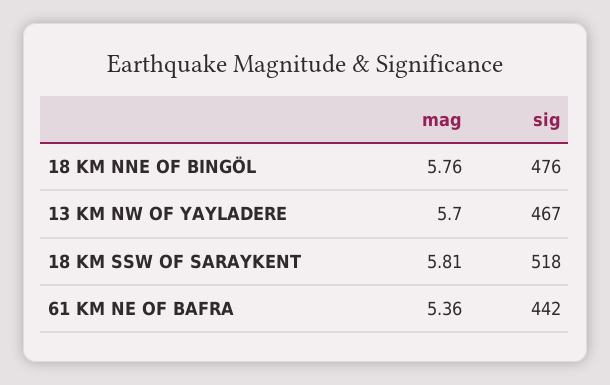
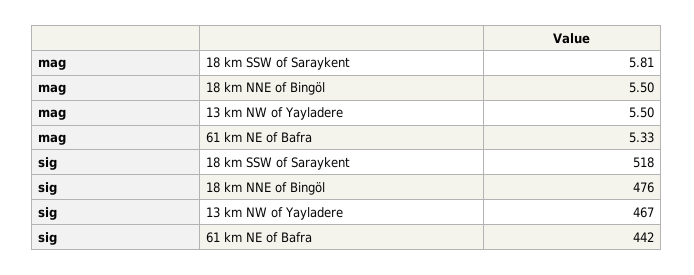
mag, 18 KM NNE OF BINGÖL: 5.76 -> 5.5
mag, 13 KM NW OF YAYLADERE: 5.7 -> 5.5
mag, 61 KM NE OF BAFRA: 5.36 -> 5.33

